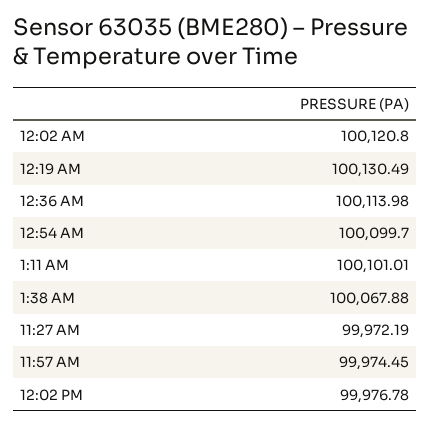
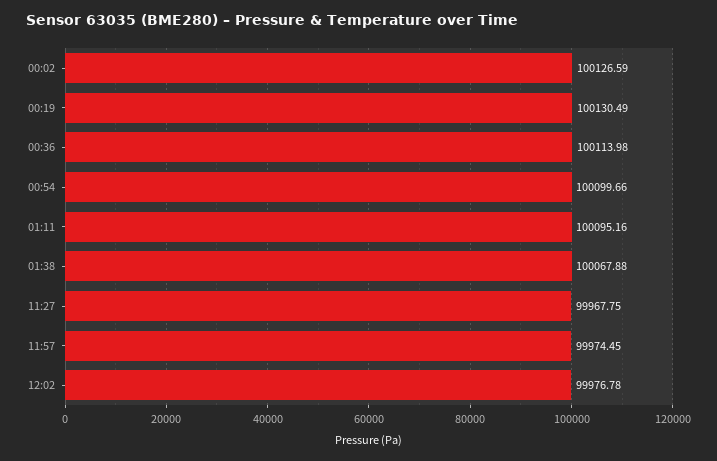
12:02 AM: 100120.8 -> 100126.59
12:54 AM: 100099.7 -> 100099.66
1:11 AM: 100101.01 -> 100095.16
11:27 AM: 99972.19 -> 99967.75

